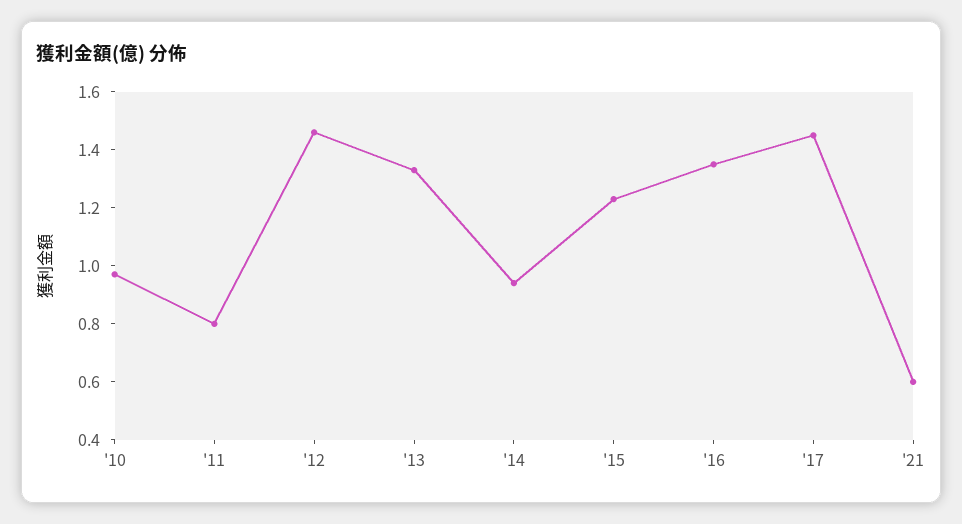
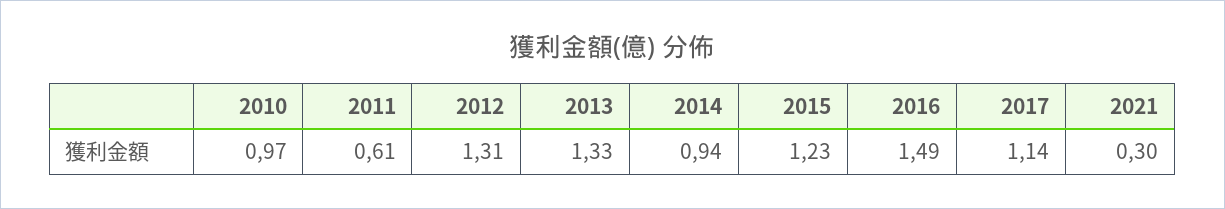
'11: 0.8 -> 0.61
'12: 1.45 -> 1.31
'16: 1.35 -> 1.49
'17: 1.45 -> 1.14
'21: 0.6 -> 0.3

